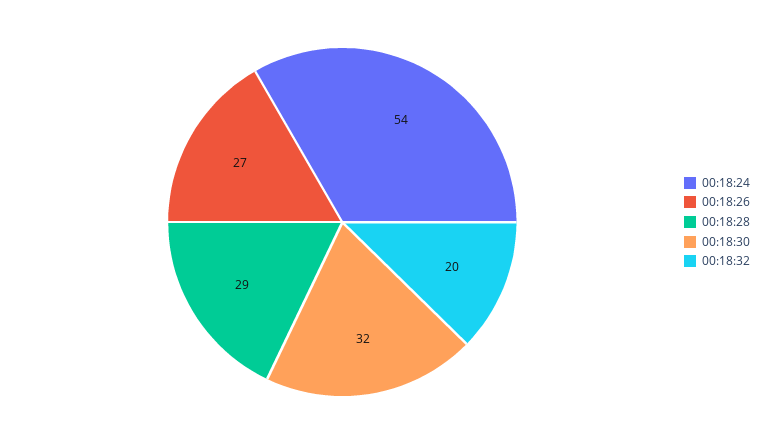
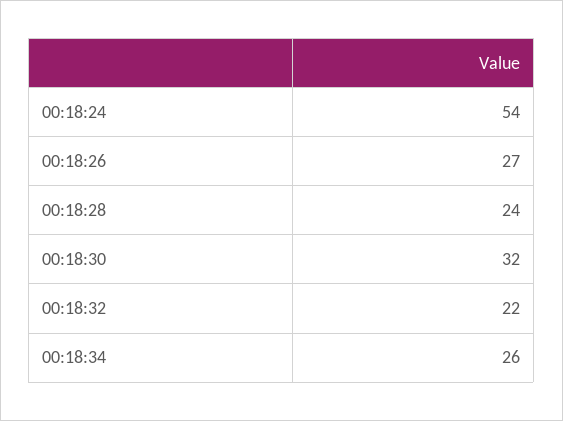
00:18:28: 29 -> 24
00:18:32: 20 -> 22
00:18:34: none -> 26

